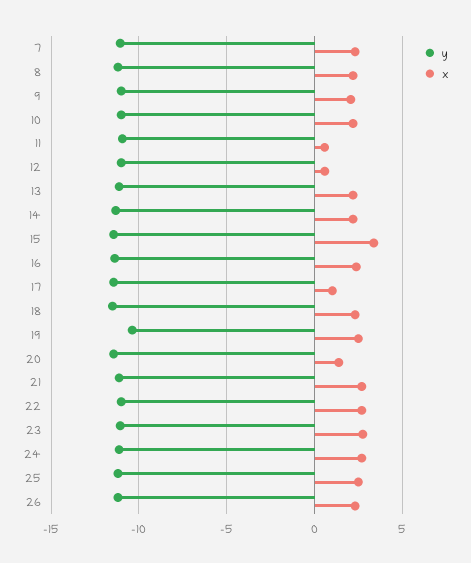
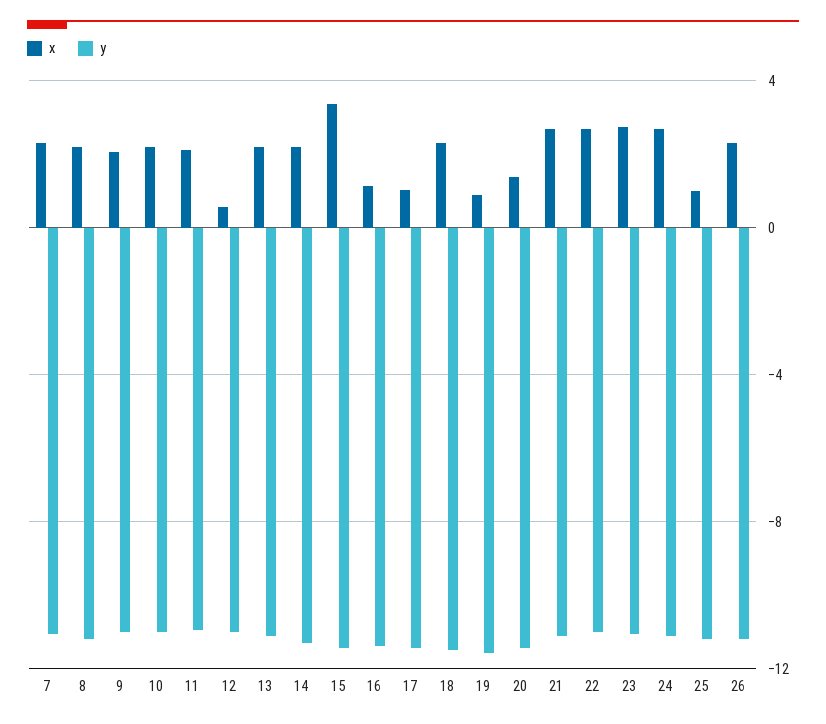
x, 11: 0.5 -> 2
x, 16: 2.5 -> 1
y, 19: -10.5 -> -11.5
x, 19: 2.5 -> 1
x, 25: 2.5 -> 1

